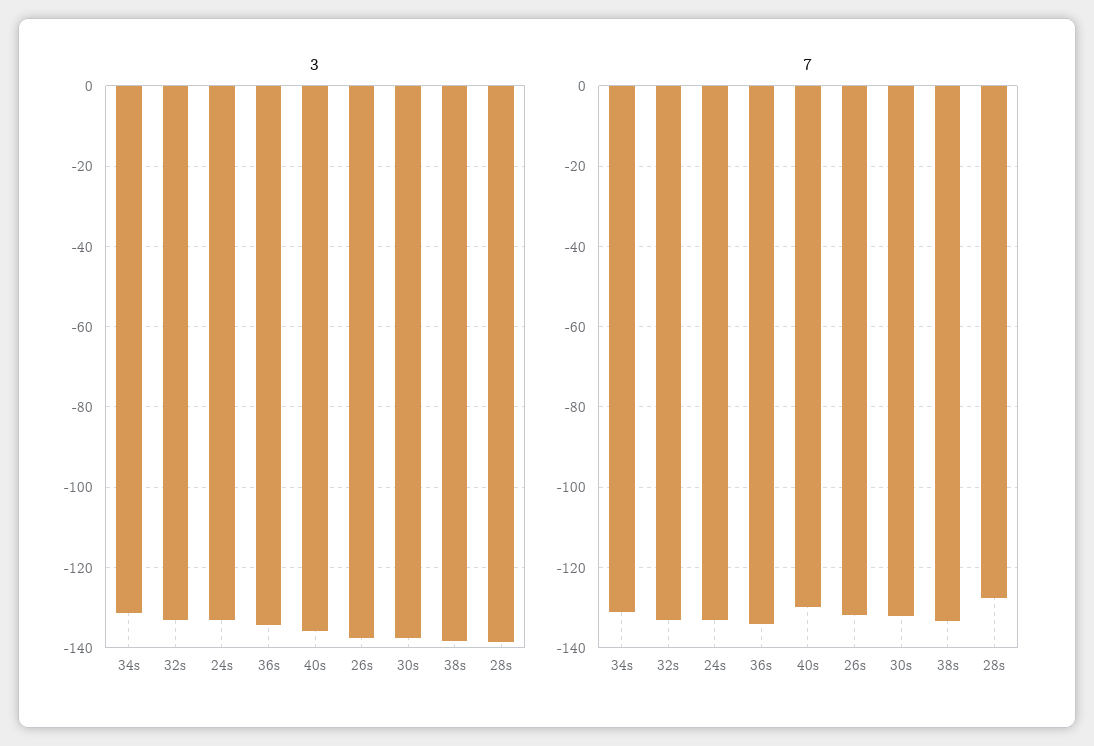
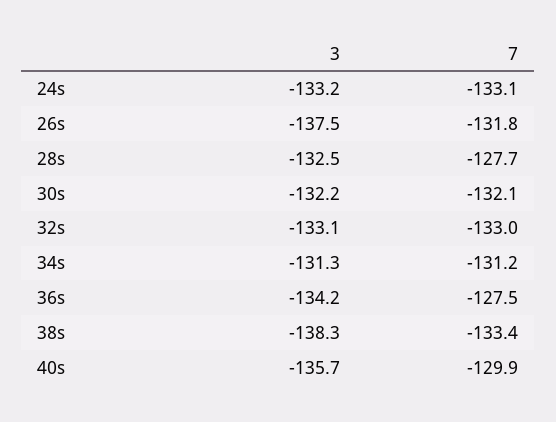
3, 30s: -138 -> -132.2
3, 28s: -138 -> -132.5
7, 36s: -134 -> -127.5

